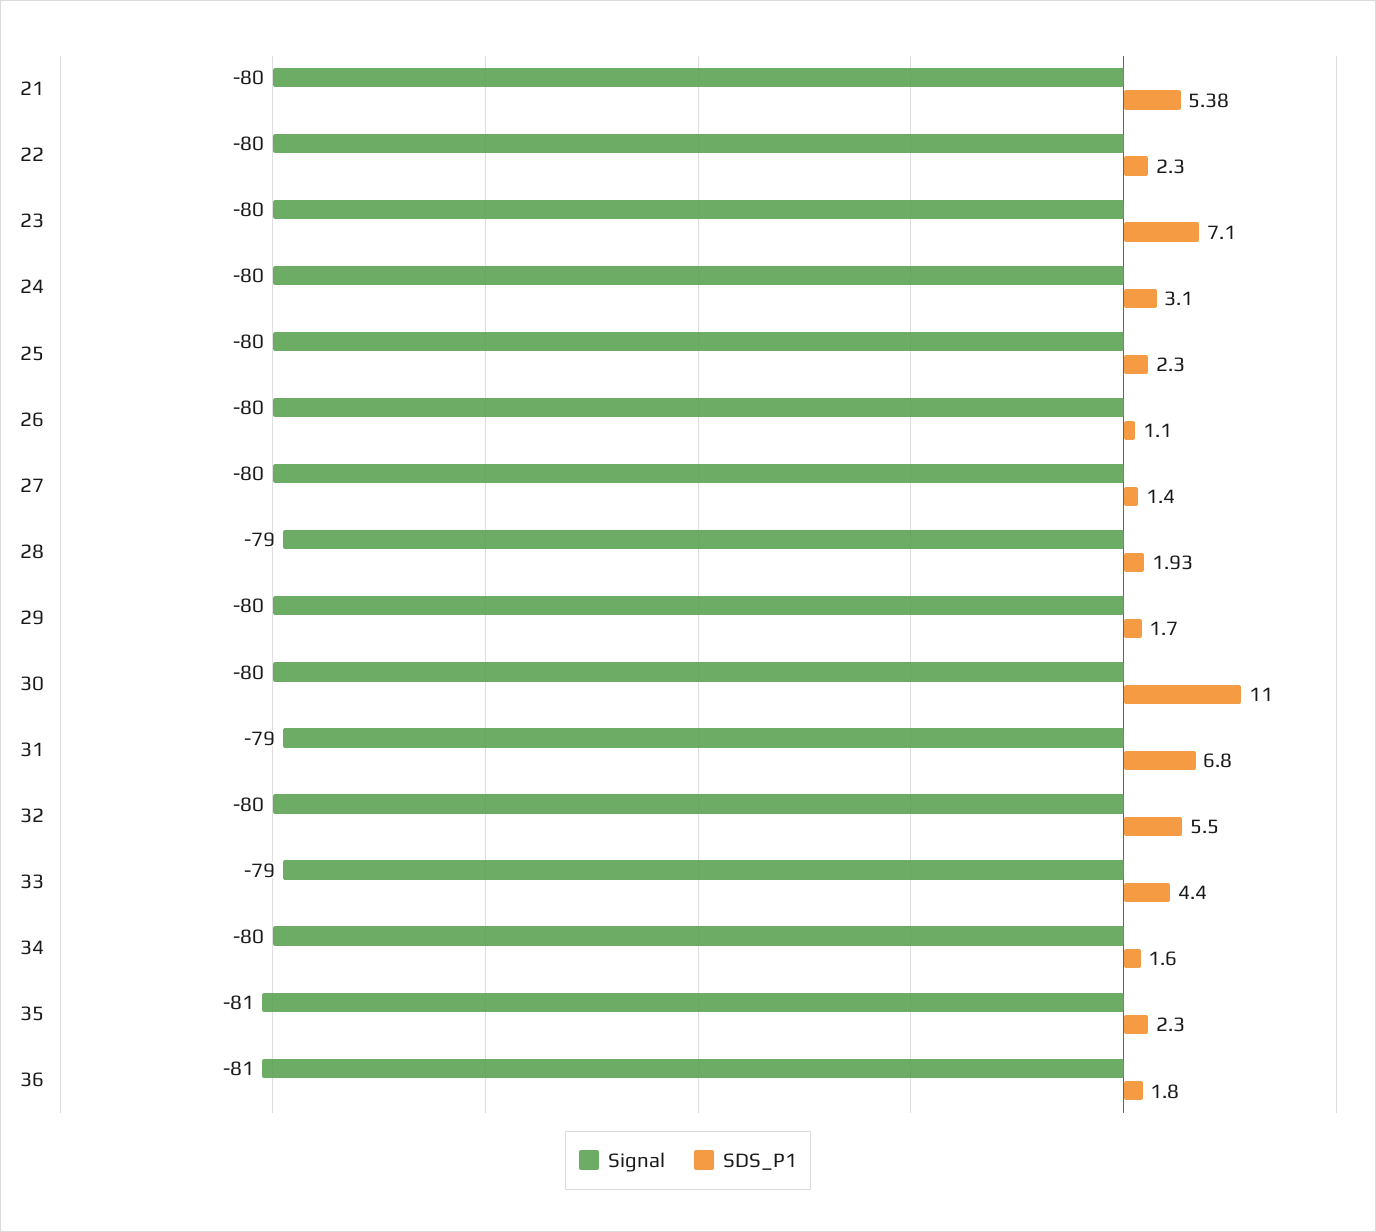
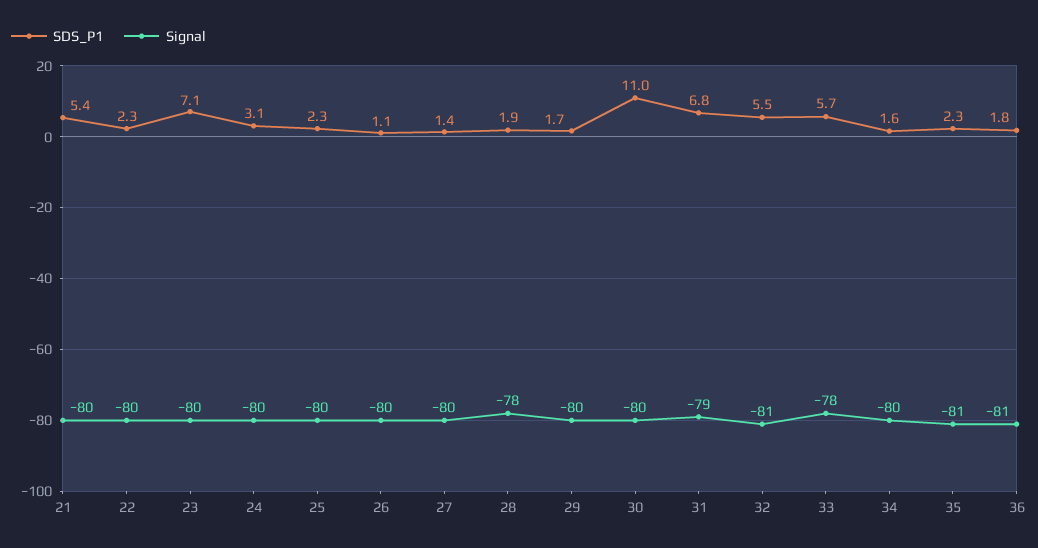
Signal, 28: -79 -> -78
Signal, 32: -80 -> -81
Signal, 33: -79 -> -78
SDS_P1, 33: 4.4 -> 5.7

